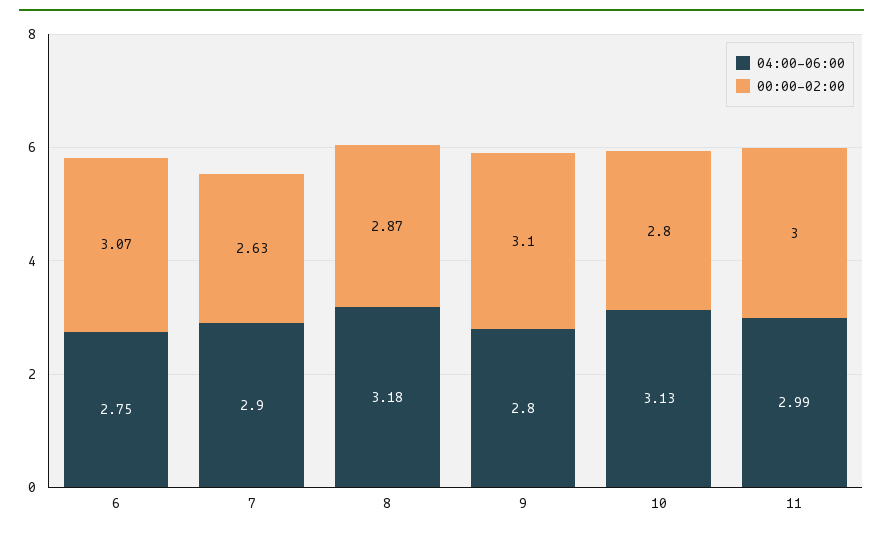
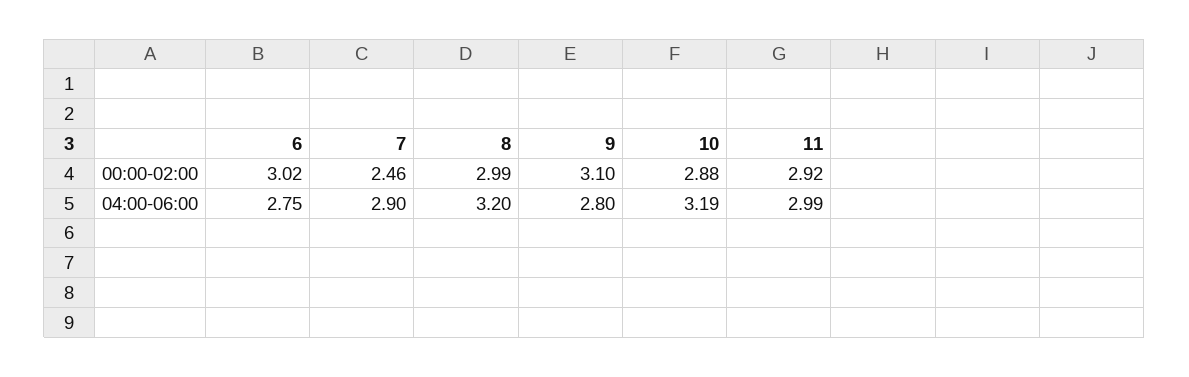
00:00-02:00, 6: 3.07 -> 3.02
00:00-02:00, 7: 2.63 -> 2.46
04:00-06:00, 8: 3.18 -> 3.2
00:00-02:00, 8: 2.87 -> 2.99
04:00-06:00, 10: 3.13 -> 3.19
00:00-02:00, 10: 2.8 -> 2.88
00:00-02:00, 11: 3 -> 2.92

